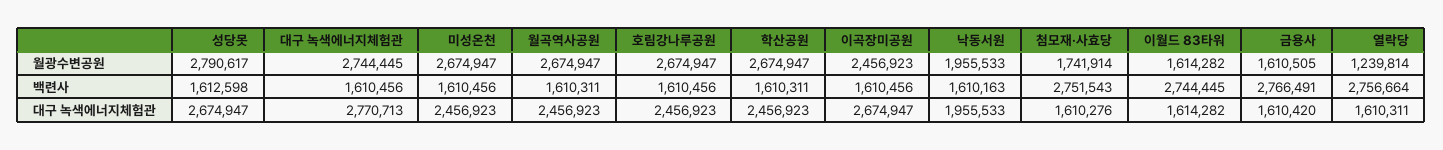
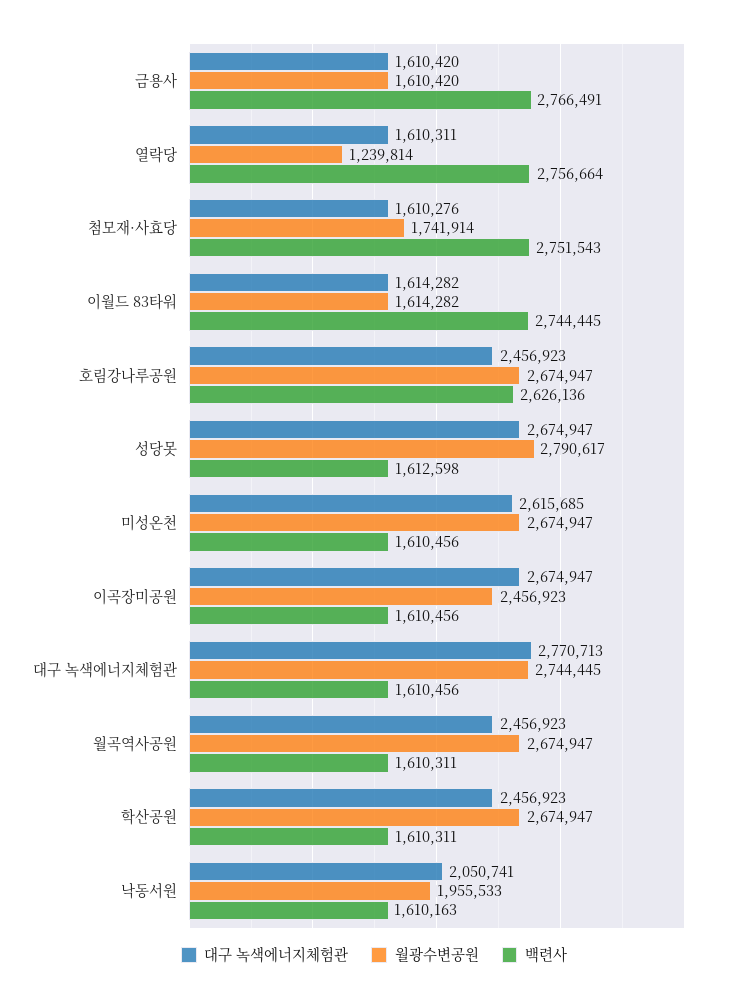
월광수변공원, 금용사: 1610505 -> 1610420
백련사, 호림강나루공원: 1610456 -> 2626136
대구 녹색에너지체험관, 미성온천: 2456923 -> 2615685
대구 녹색에너지체험관, 낙동서원: 1955533 -> 2050741

